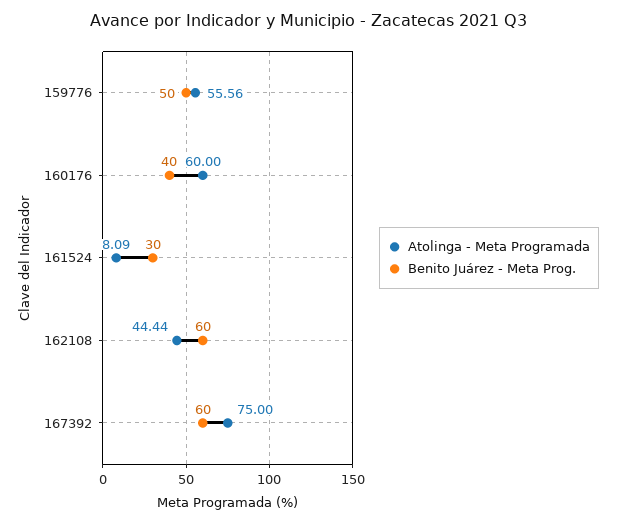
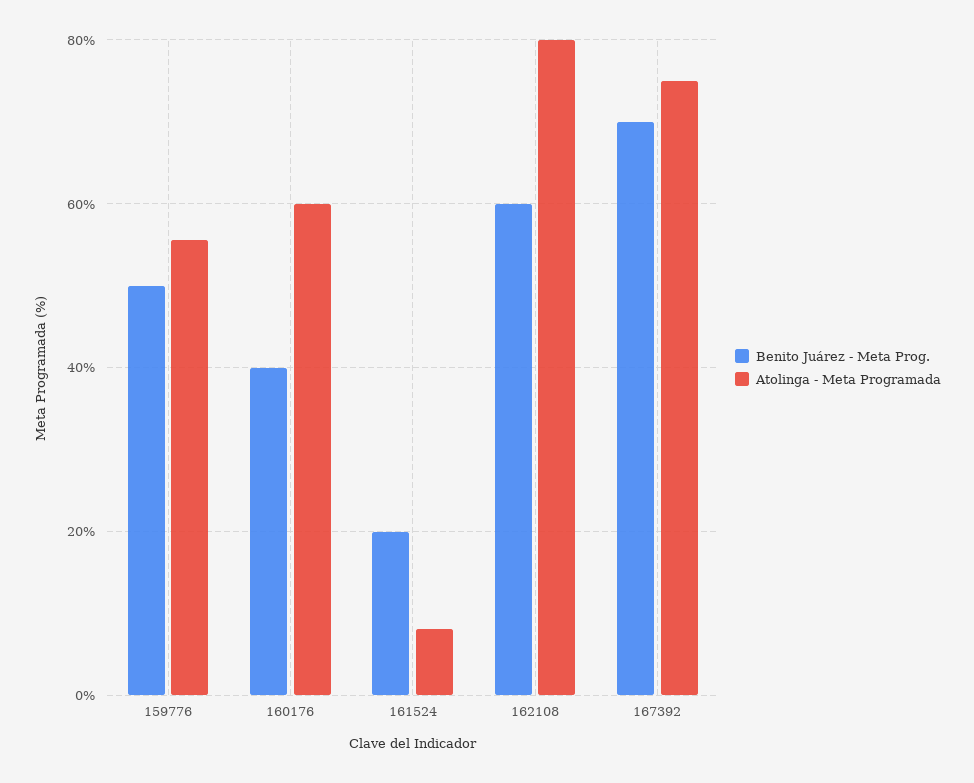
Benito Juárez - Meta Prog., 161524: 30 -> 20
Atolinga - Meta Programada, 162108: 44.44 -> 80
Benito Juárez - Meta Prog., 167392: 60 -> 70

